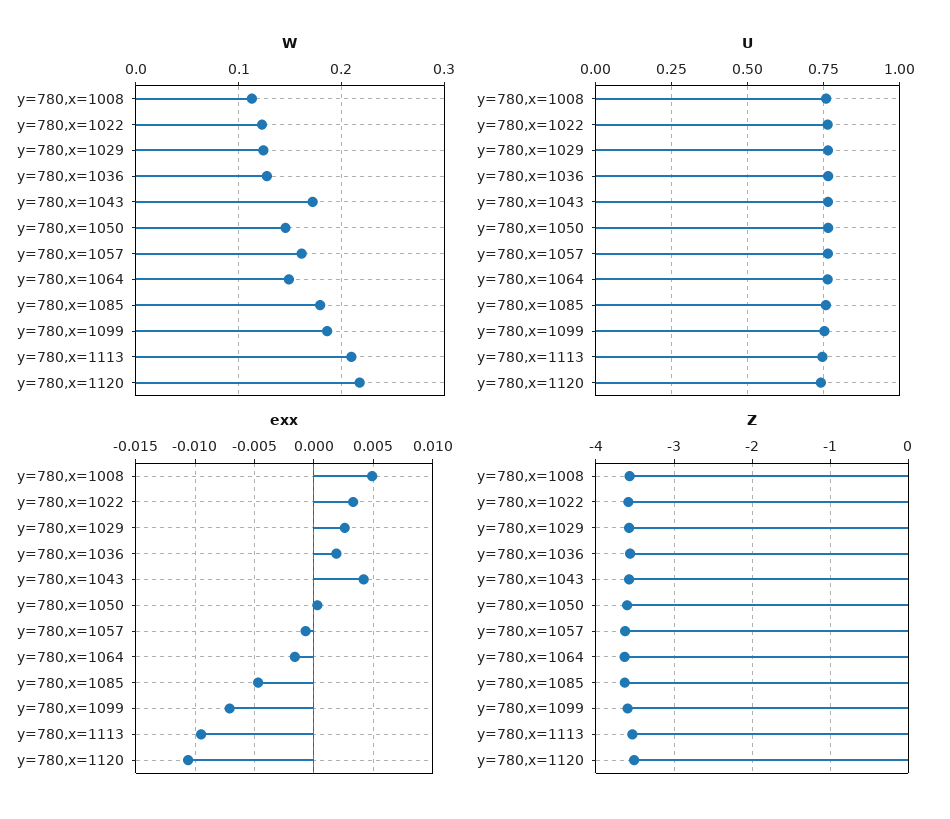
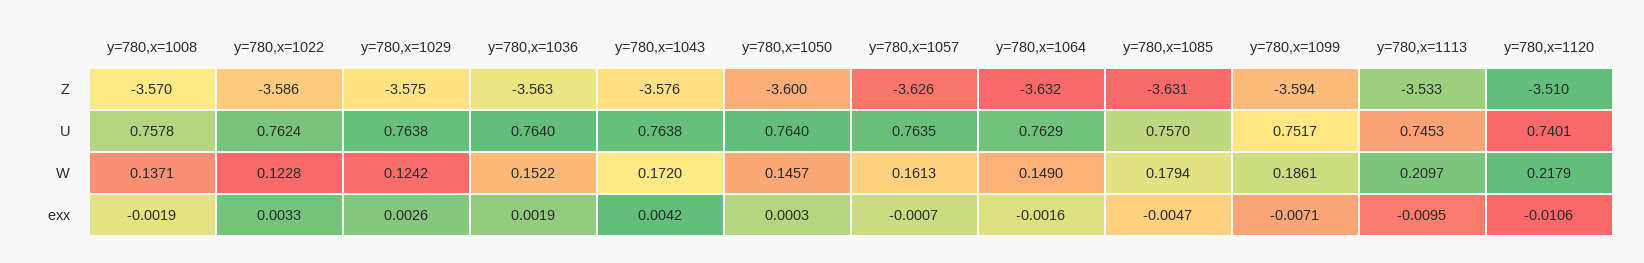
W, y=780,x=1008: 0.11 -> 0.1371
W, y=780,x=1036: 0.13 -> 0.1522
exx, y=780,x=1008: 0.005 -> -0.0019

